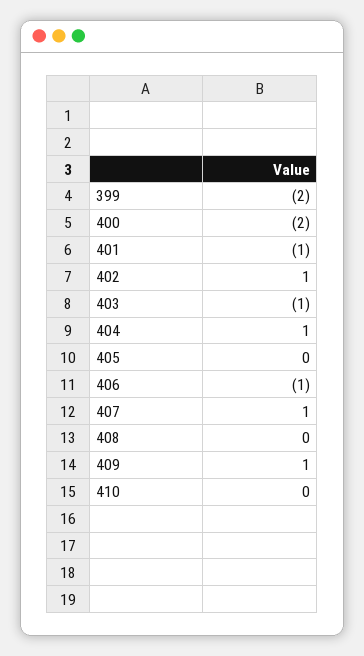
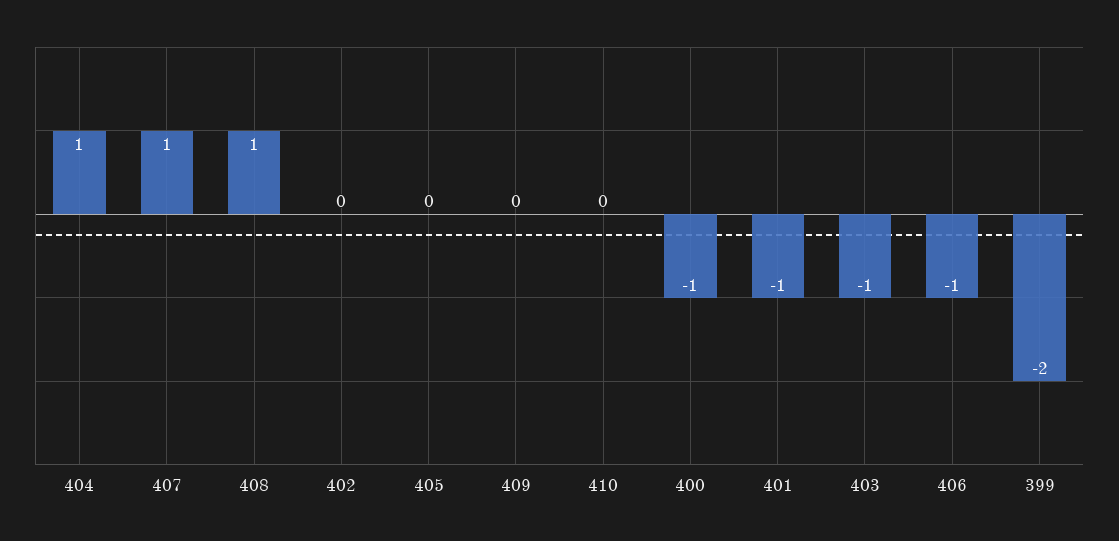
400: -2 -> -1
402: 1 -> 0
408: 0 -> 1
409: 1 -> 0

